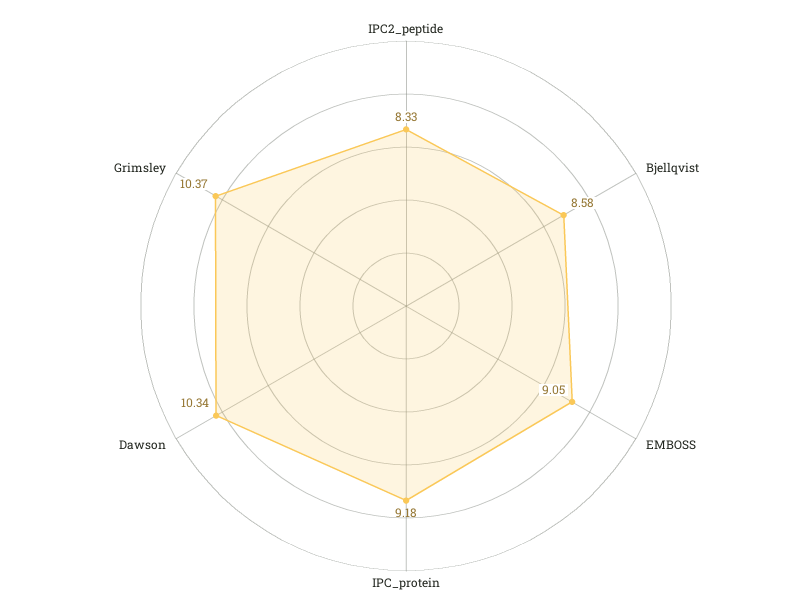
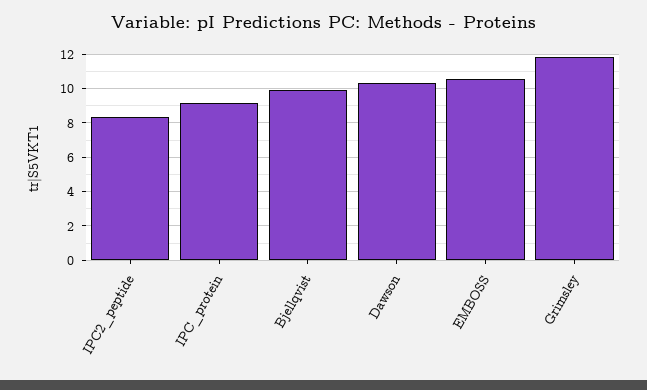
Bjellqvist: 8.58 -> 10
EMBOSS: 9.05 -> 10.5
Grimsley: 10.37 -> 12

